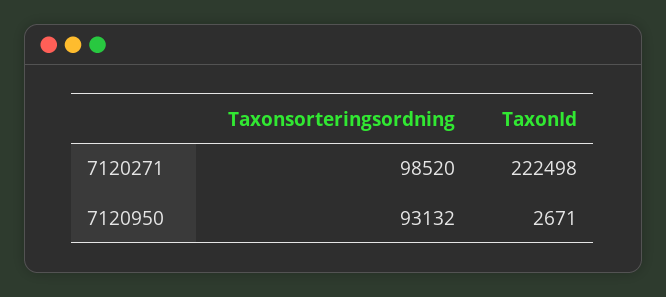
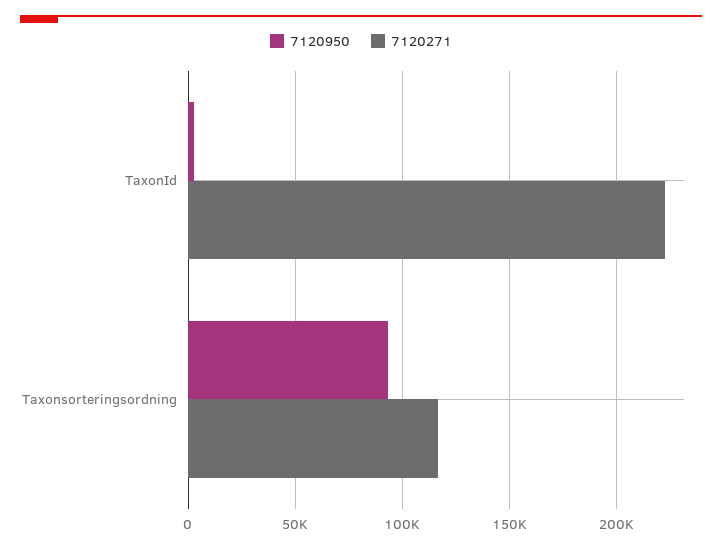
7120271, Taxonsorteringsordning: 98520 -> 115000

